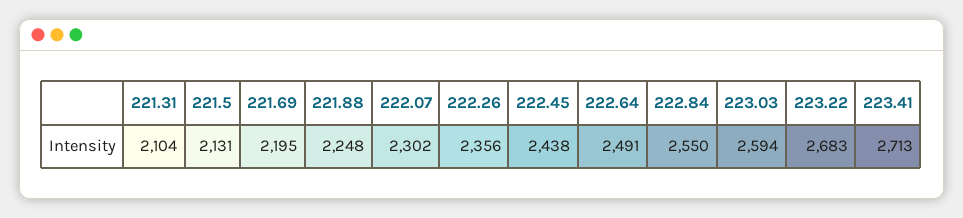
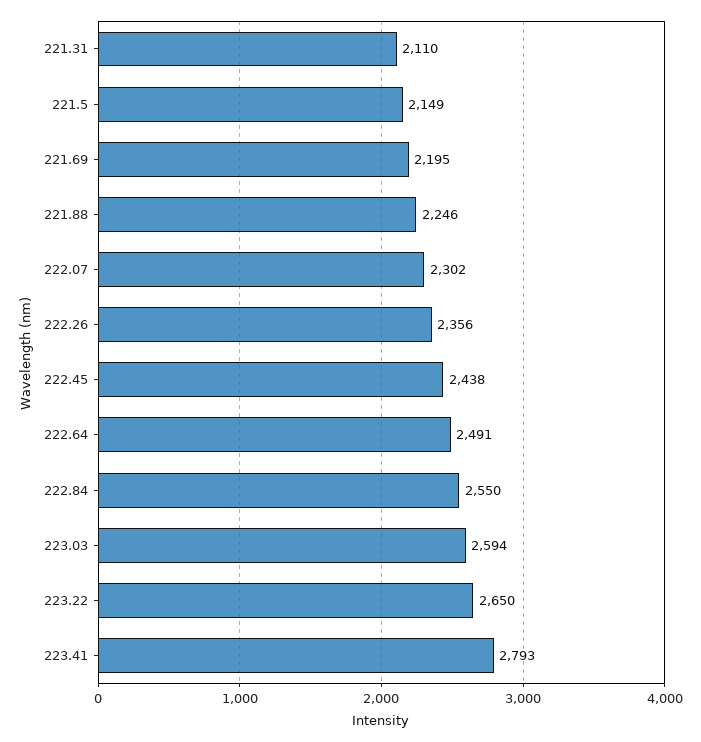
221.31: 2104 -> 2110
221.5: 2131 -> 2149
221.88: 2248 -> 2246
223.22: 2683 -> 2650
223.41: 2713 -> 2793

